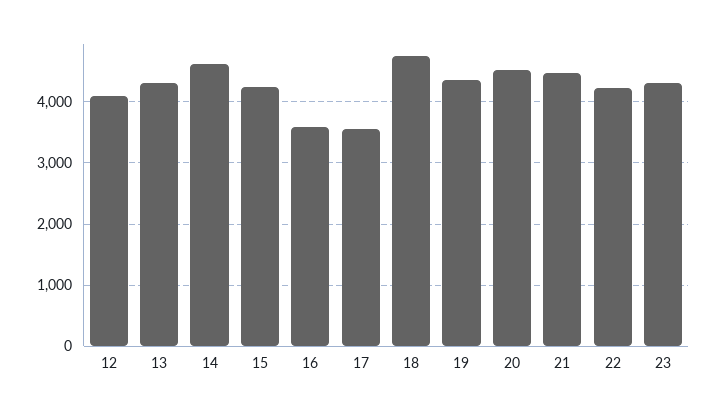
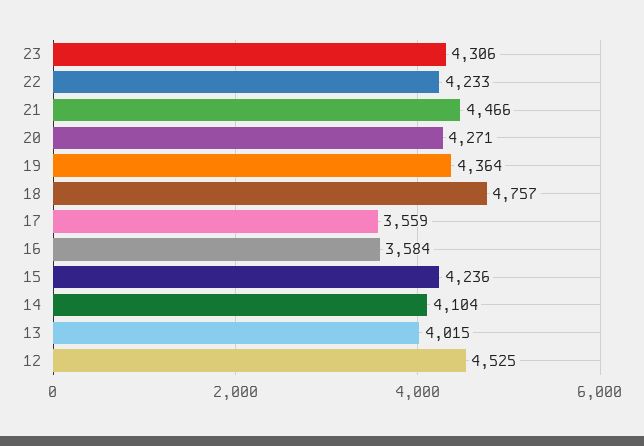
12: 4100 -> 4525
13: 4300 -> 4015
14: 4600 -> 4104
20: 4500 -> 4271

